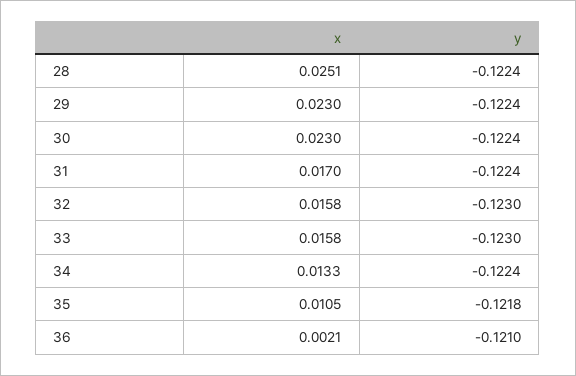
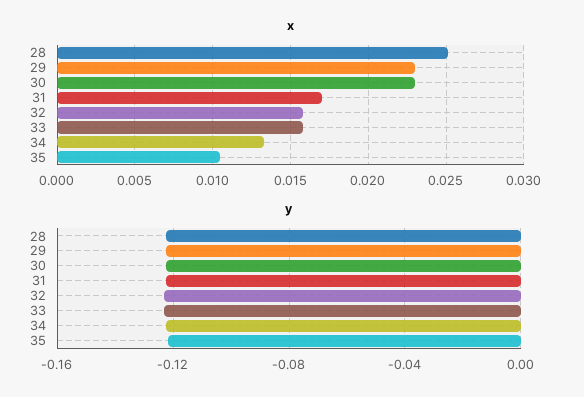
x, 36: 0.0021 -> none
y, 36: -0.121 -> none

